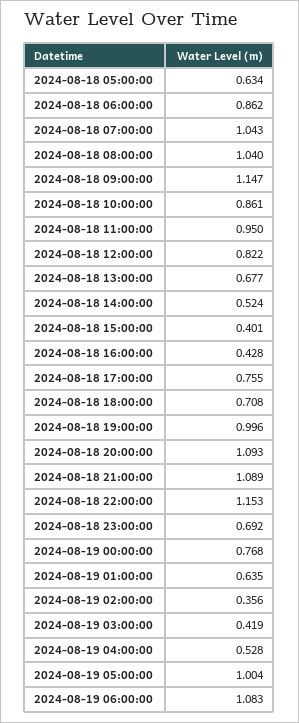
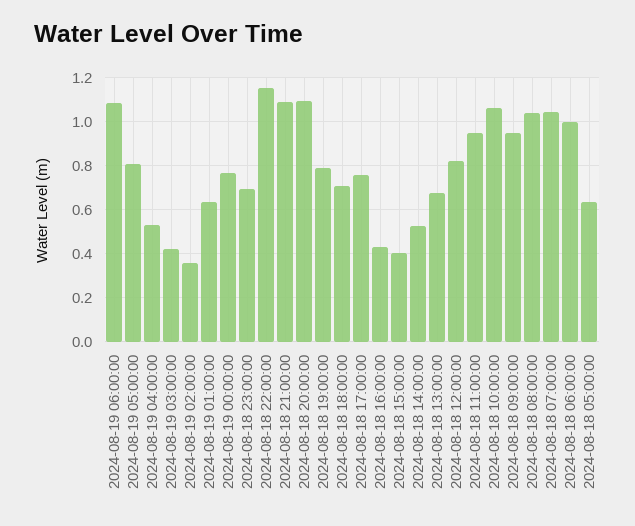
2024-08-18 06:00:00: 0.862 -> 1
2024-08-18 09:00:00: 1.147 -> 0.95
2024-08-18 10:00:00: 0.861 -> 1.05
2024-08-18 19:00:00: 0.996 -> 0.8
2024-08-19 05:00:00: 1.004 -> 0.8

